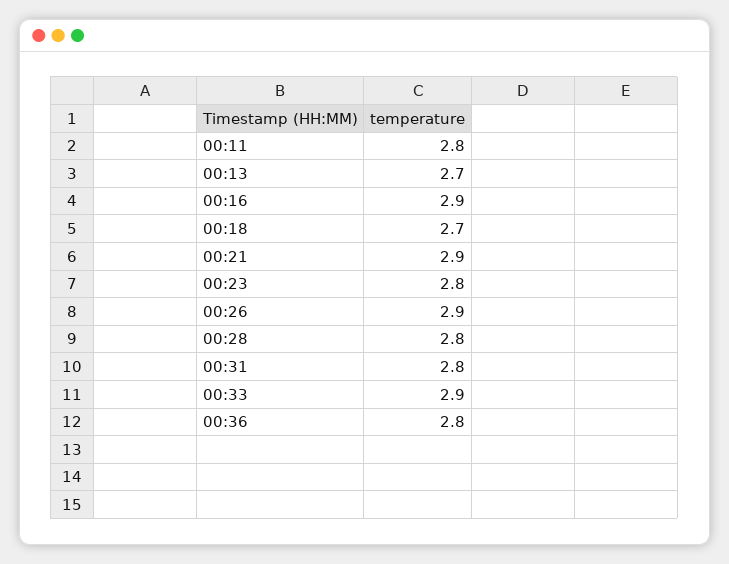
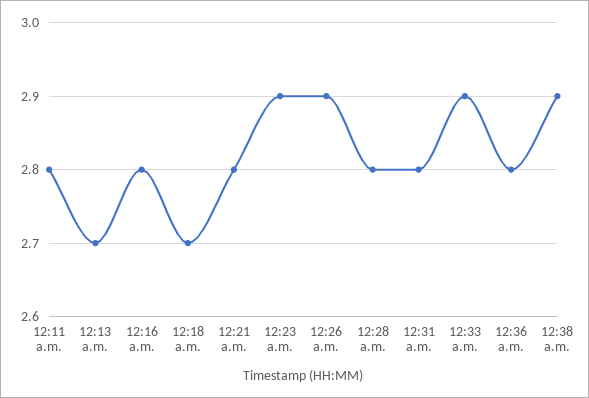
00:16: 2.9 -> 2.8
00:21: 2.9 -> 2.8
00:23: 2.8 -> 2.9
12:38 a.m.: none -> 2.9

